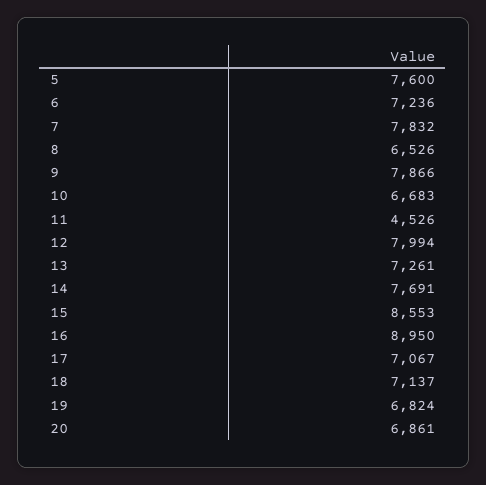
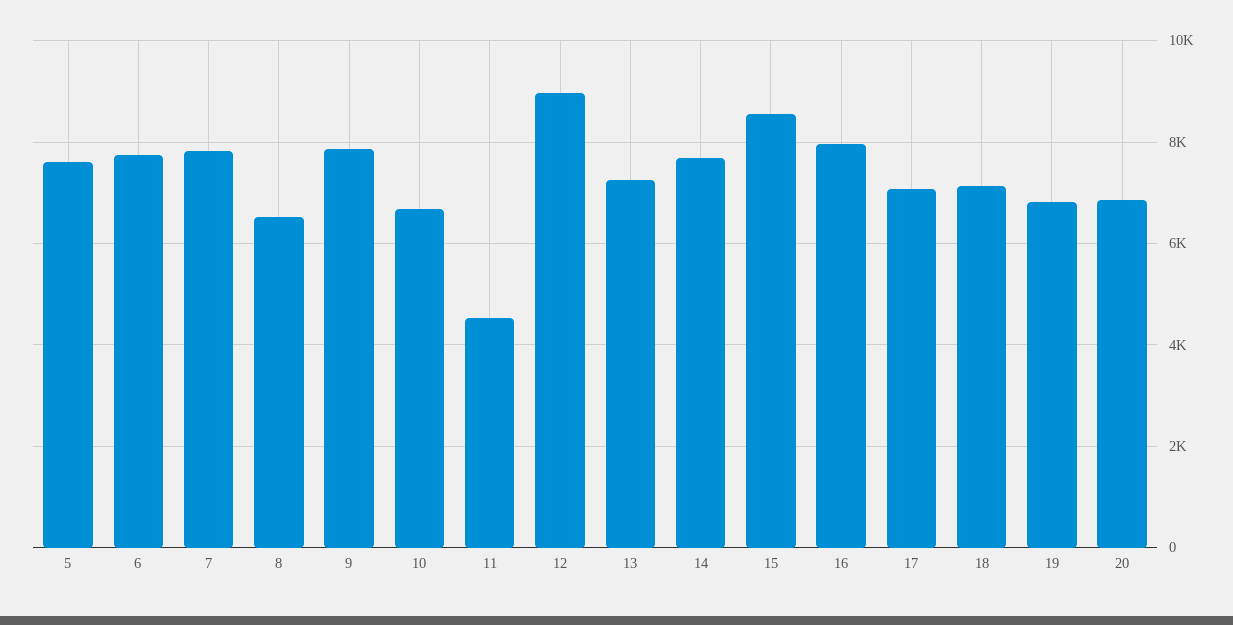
6: 7236 -> 7800
12: 7994 -> 9000
16: 8950 -> 8000

